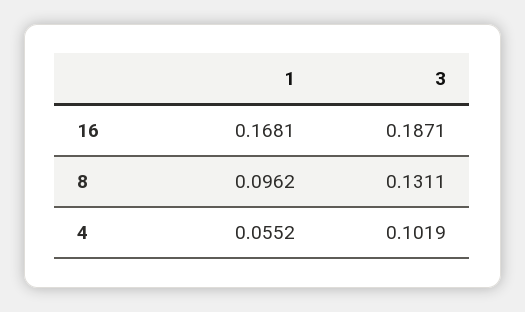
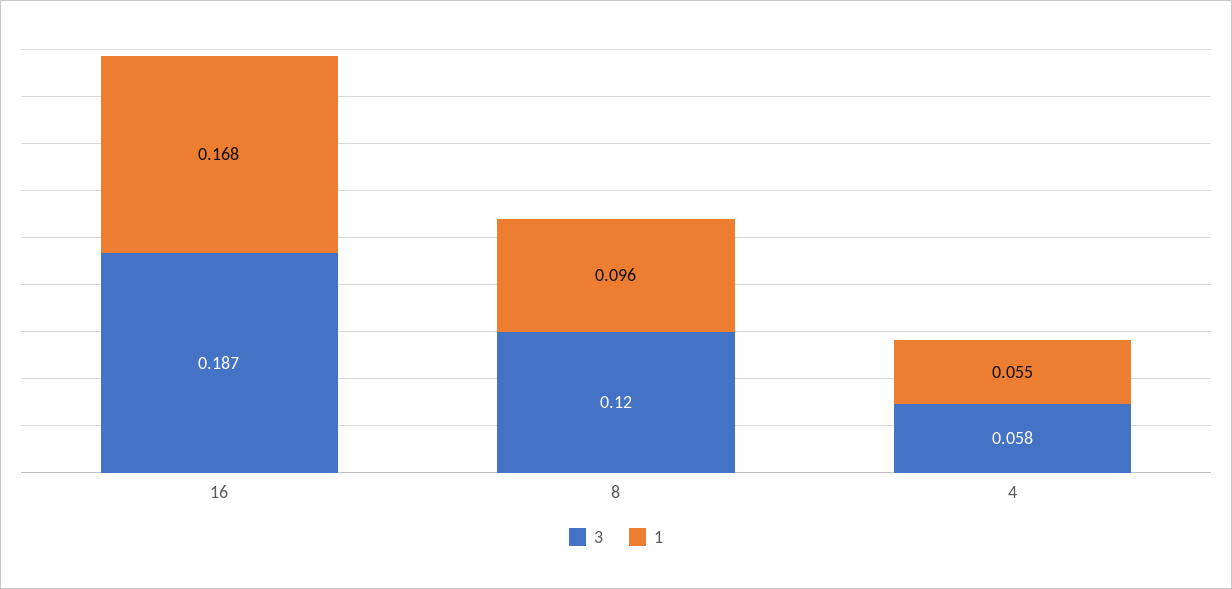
3, 8: 0.1311 -> 0.12
3, 4: 0.1019 -> 0.058

